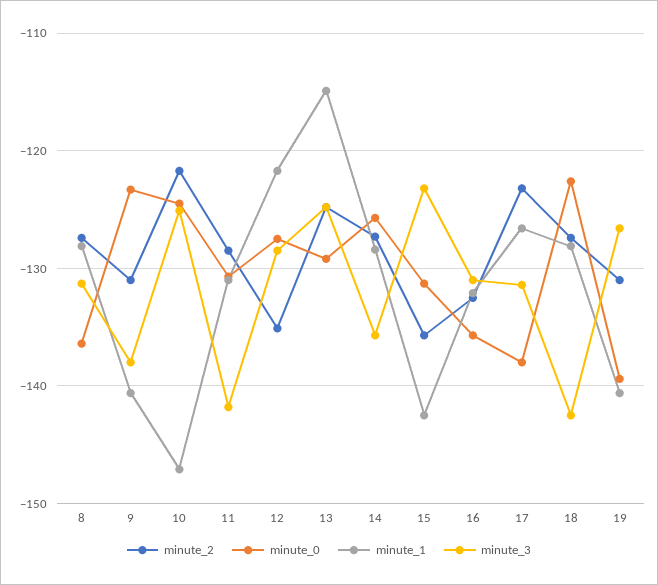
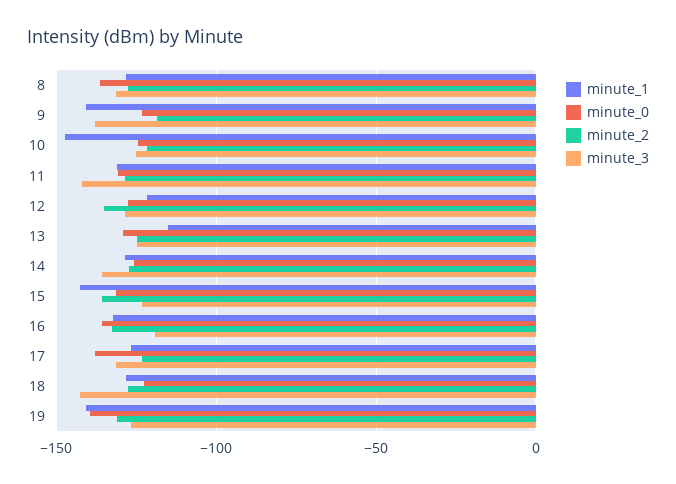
minute_2, 9: -131 -> -120
minute_3, 16: -131 -> -120

